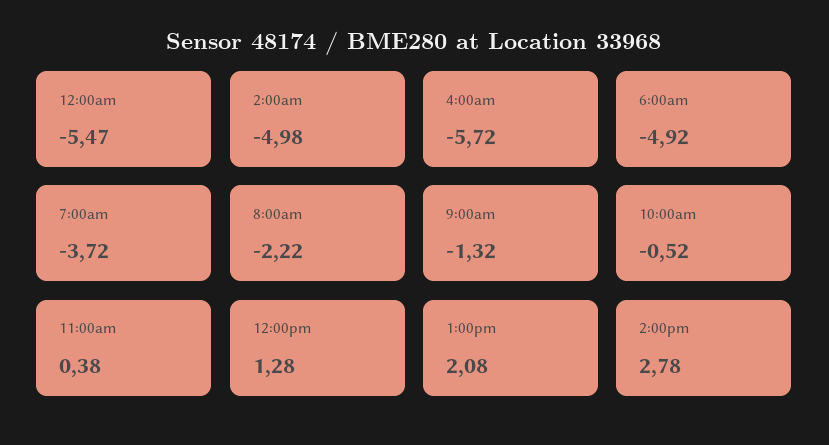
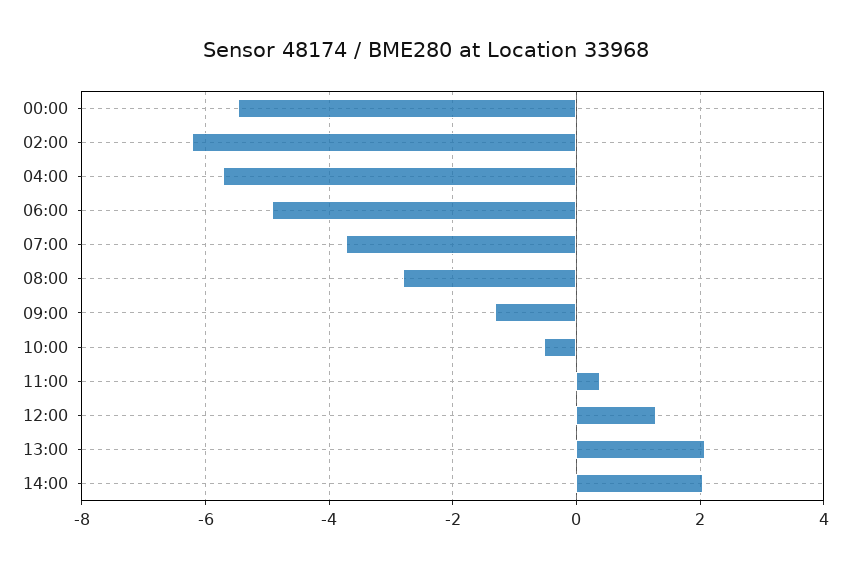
2:00am: -4.98 -> -6.2
8:00am: -2.22 -> -2.8
2:00pm: 2.78 -> 2

